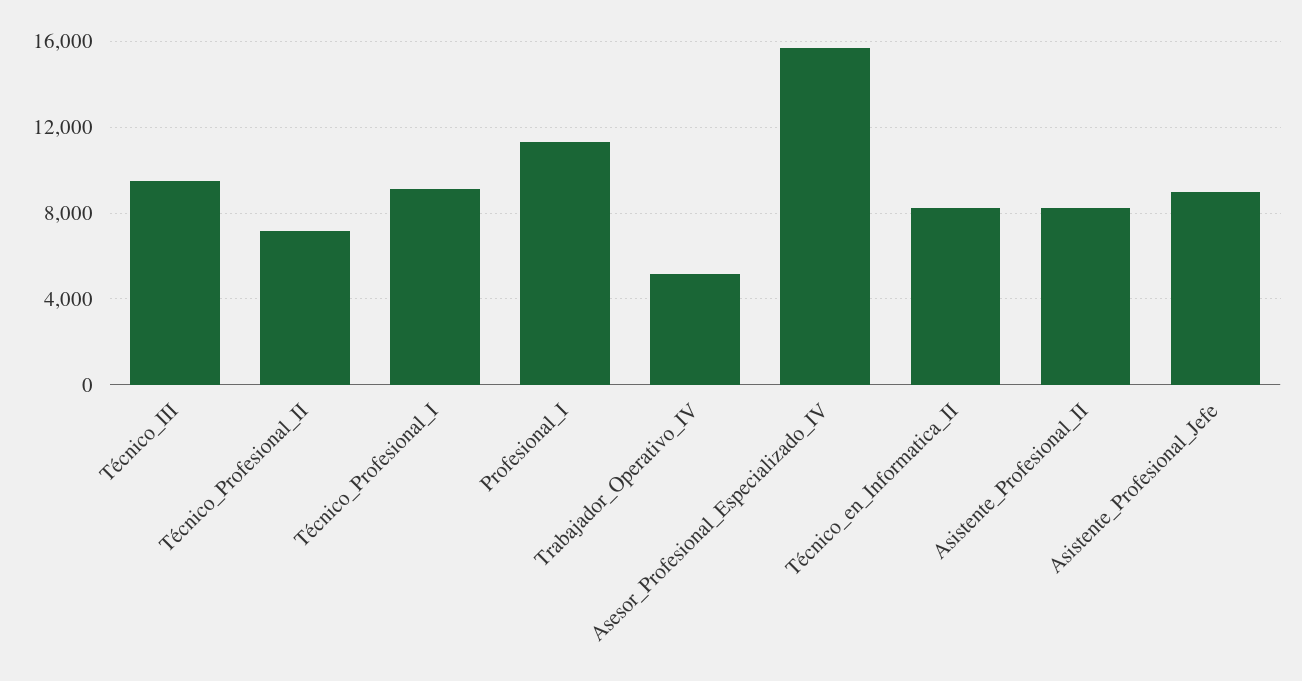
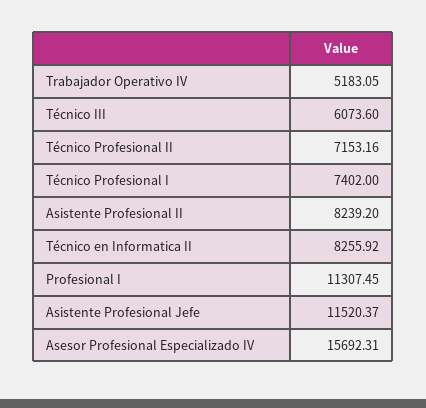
Técnico_III: 9500 -> 6073.6
Técnico_Profesional_I: 9000 -> 7402
Asistente_Profesional_Jefe: 9000 -> 11520.37

